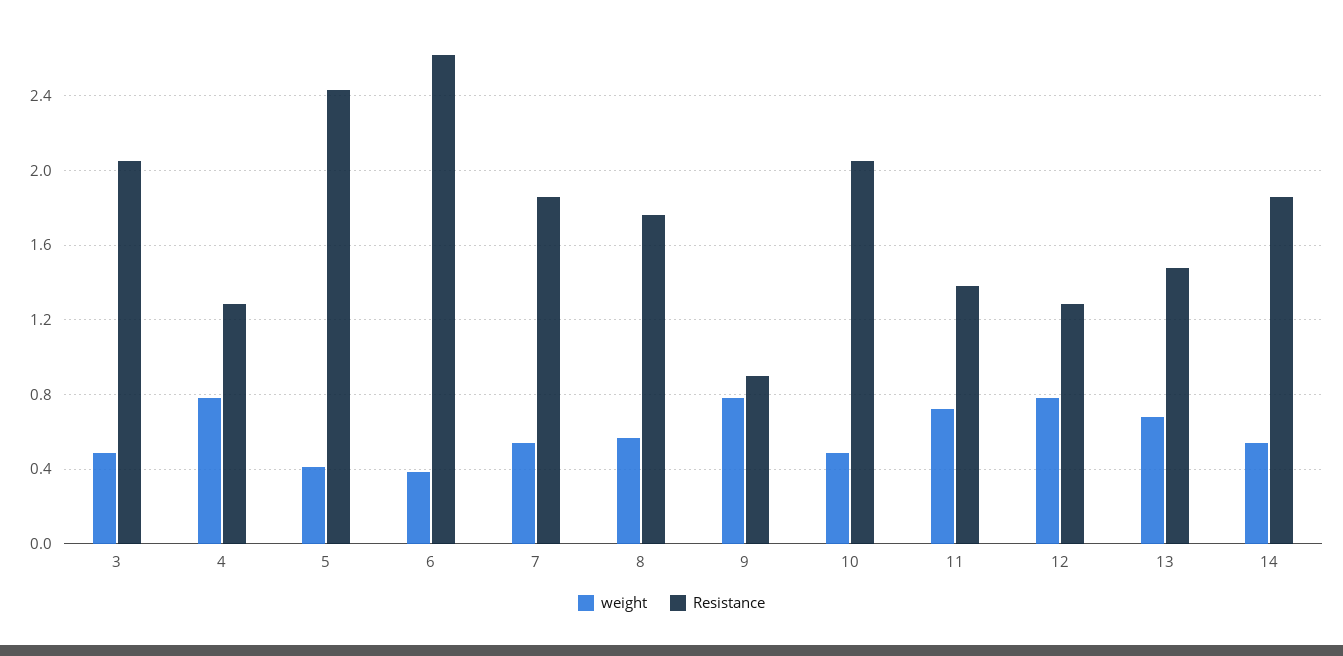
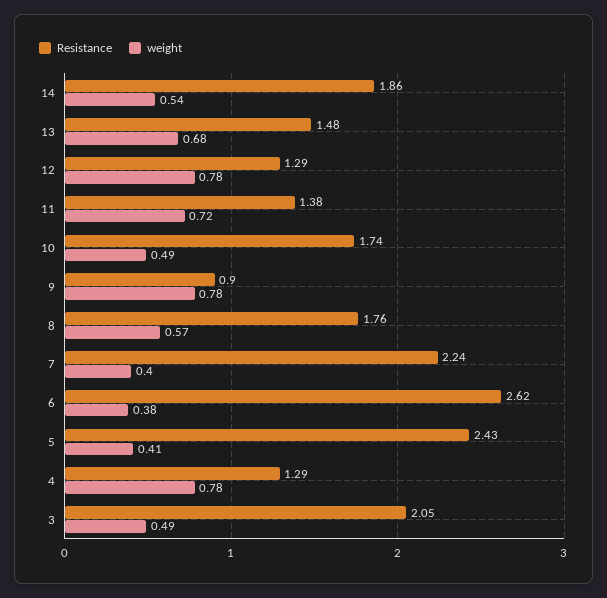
weight, 7: 0.55 -> 0.4
Resistance, 7: 1.85 -> 2.24
Resistance, 10: 2.05 -> 1.74

